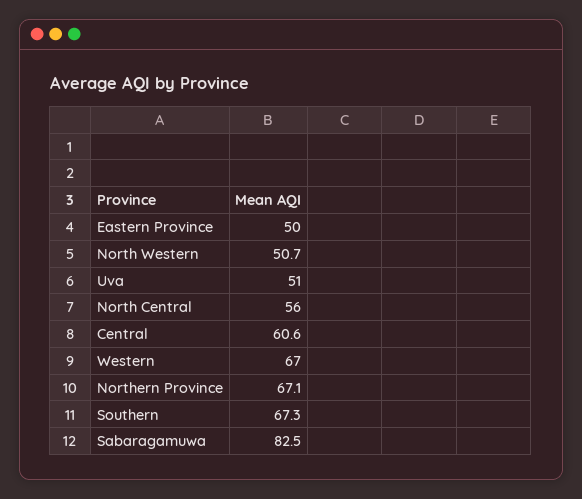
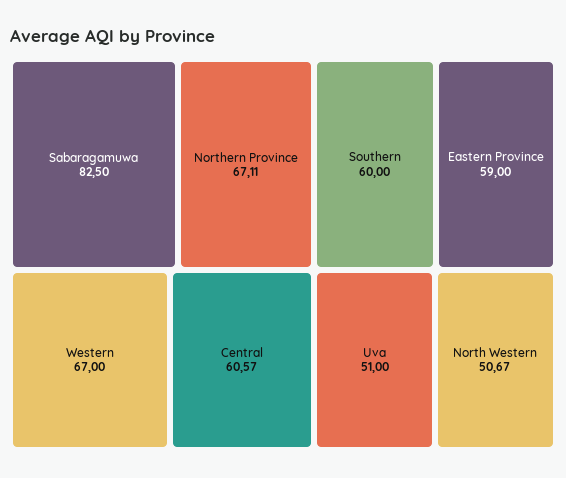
Eastern Province: 50 -> 59
North Central: 56 -> none
Southern: 67.3 -> 60

